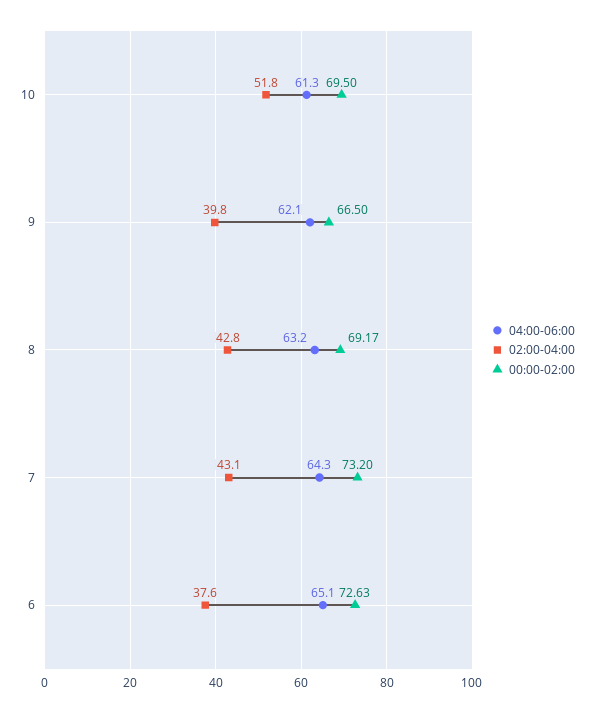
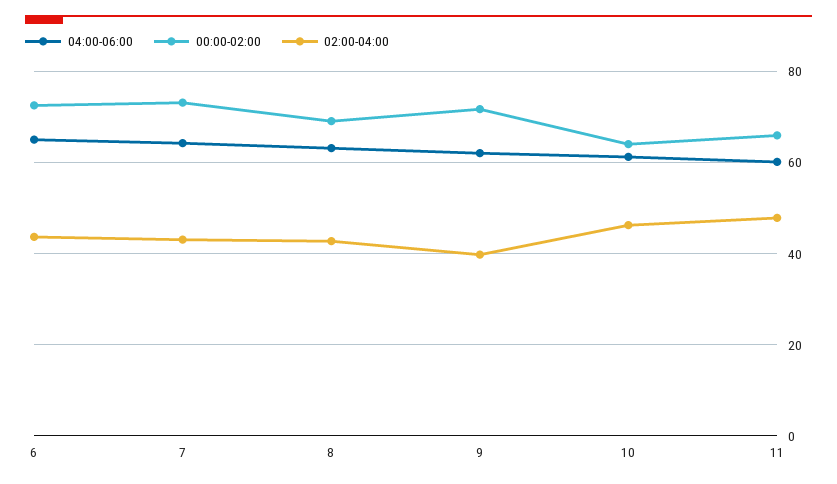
02:00-04:00, 10: 51.8 -> 46
00:00-02:00, 10: 69.5 -> 64
00:00-02:00, 9: 66.5 -> 72
02:00-04:00, 6: 37.6 -> 44
04:00-06:00, 11: none -> 60
00:00-02:00, 11: none -> 66
02:00-04:00, 11: none -> 48

